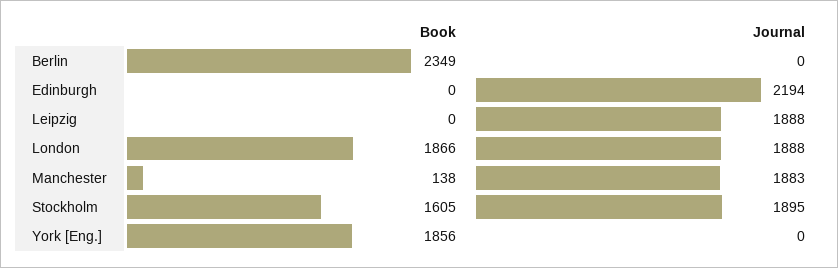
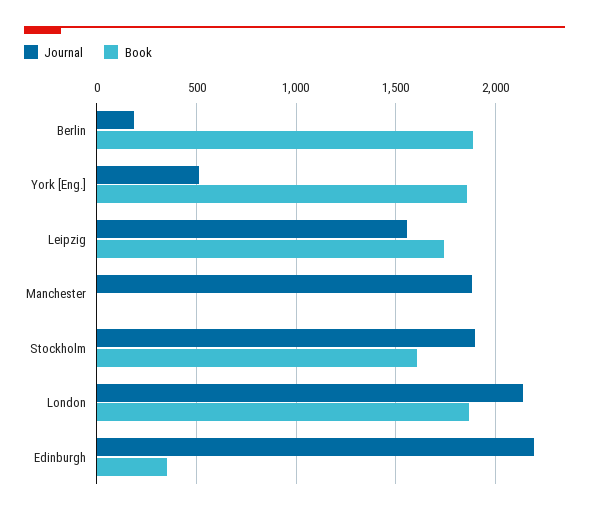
Book, Berlin: 2349 -> 1900
Journal, Berlin: 0 -> 200
Book, Edinburgh: 0 -> 350
Book, Leipzig: 0 -> 1750
Journal, Leipzig: 1888 -> 1550
Journal, London: 1888 -> 2150
Book, Manchester: 138 -> 0
Journal, York [Eng.]: 0 -> 500

